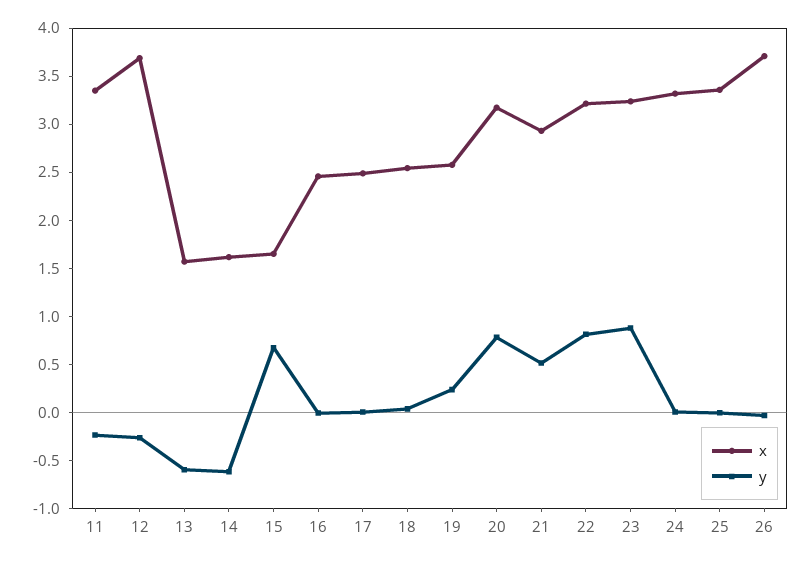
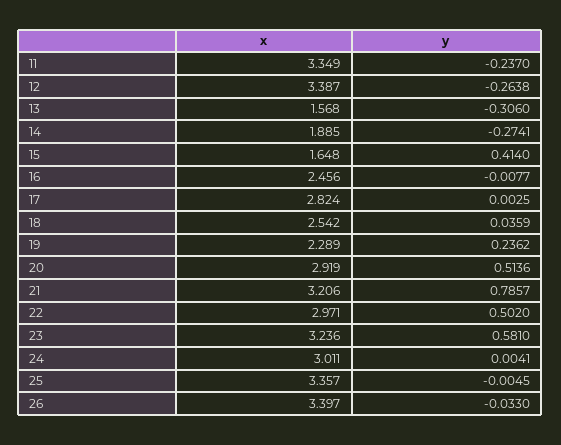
x, 12: 3.7 -> 3.387
y, 13: -0.6 -> -0.306
x, 14: 1.6 -> 1.885
y, 14: -0.6 -> -0.2741
y, 15: 0.7 -> 0.414
x, 17: 2.5 -> 2.824
x, 19: 2.6 -> 2.289
x, 20: 3.2 -> 2.919
y, 20: 0.8 -> 0.5136
x, 21: 2.9 -> 3.206
y, 21: 0.5 -> 0.7857
x, 22: 3.2 -> 2.971
y, 22: 0.8 -> 0.502
y, 23: 0.9 -> 0.581
x, 24: 3.3 -> 3.011
x, 26: 3.7 -> 3.397

